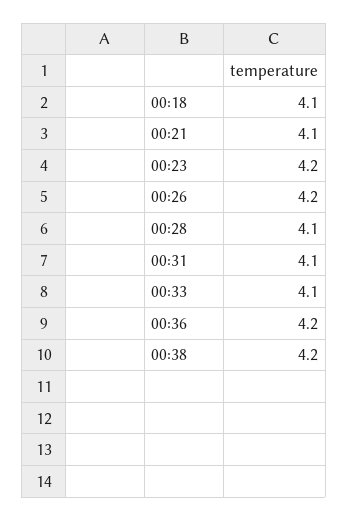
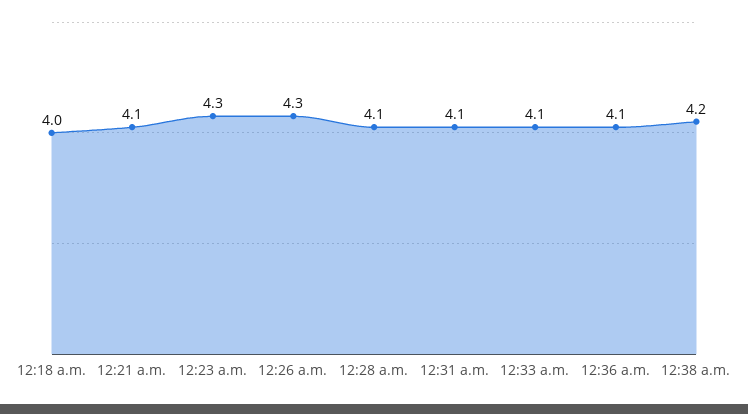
00:18: 4.1 -> 4
00:23: 4.2 -> 4.3
00:26: 4.2 -> 4.3
00:36: 4.2 -> 4.1

